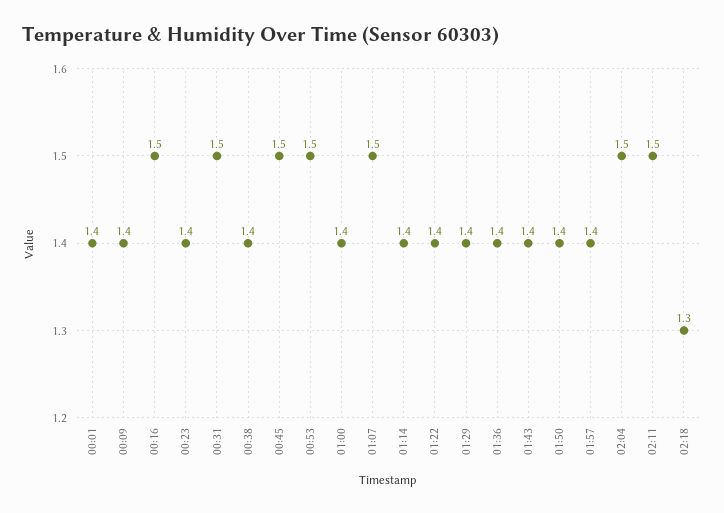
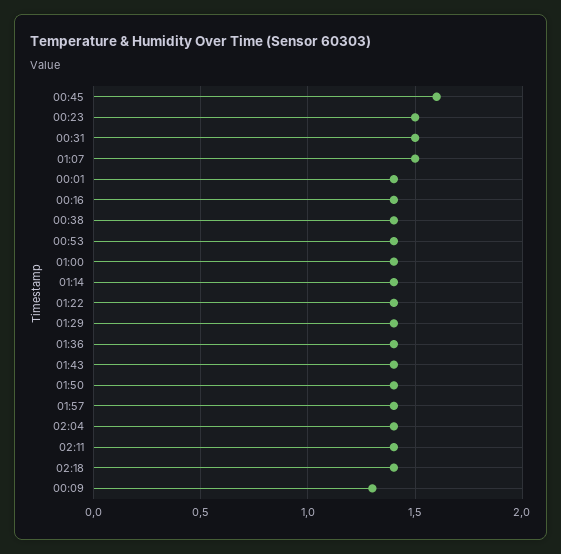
00:09: 1.4 -> 1.3
00:16: 1.5 -> 1.4
00:23: 1.4 -> 1.5
00:45: 1.5 -> 1.6
00:53: 1.5 -> 1.4
02:04: 1.5 -> 1.4
02:11: 1.5 -> 1.4
02:18: 1.3 -> 1.4

